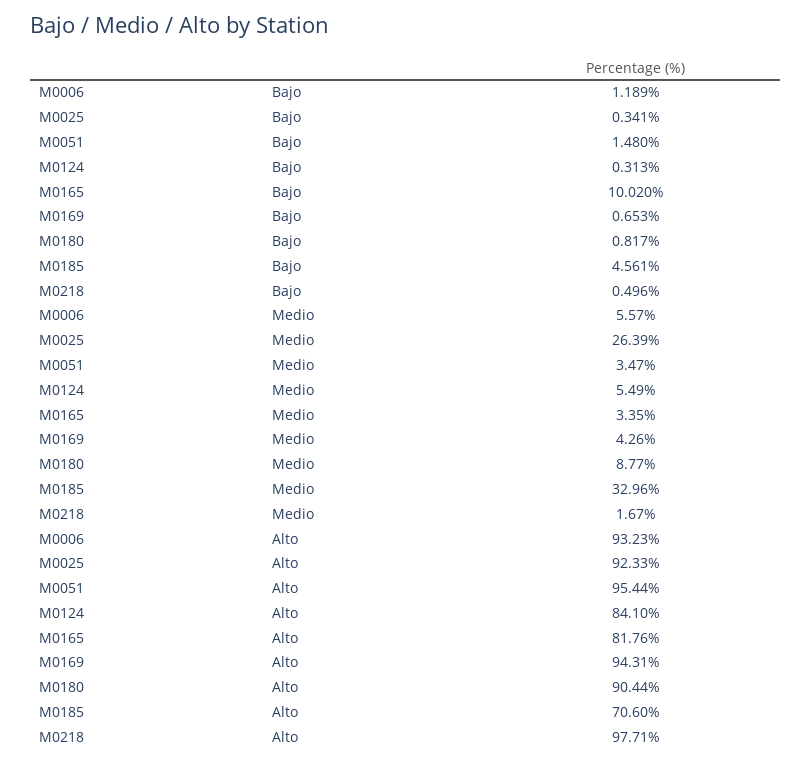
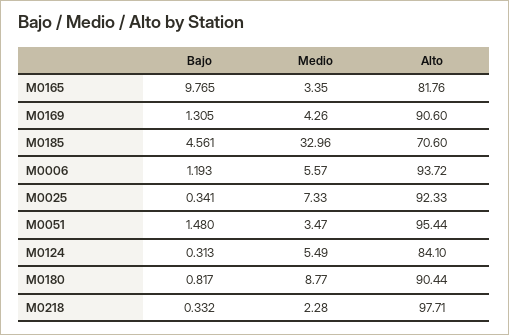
M0006, Bajo: 1.189 -> 1.193
M0165, Bajo: 10.02 -> 9.765
M0169, Bajo: 0.653 -> 1.305
M0218, Bajo: 0.496 -> 0.332
M0025, Medio: 26.39 -> 7.33
M0218, Medio: 1.67 -> 2.28
M0006, Alto: 93.23 -> 93.72
M0169, Alto: 94.31 -> 90.6

